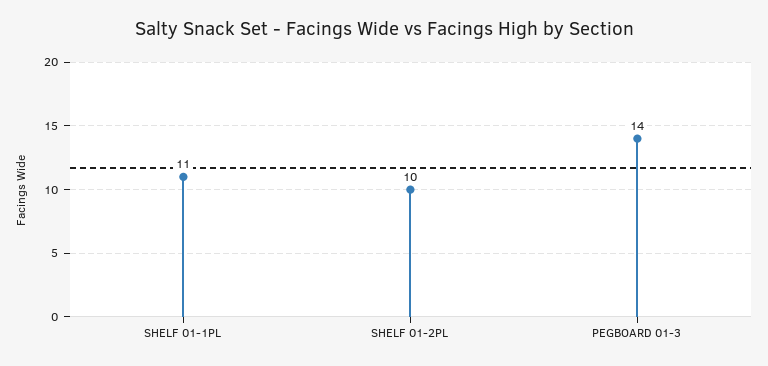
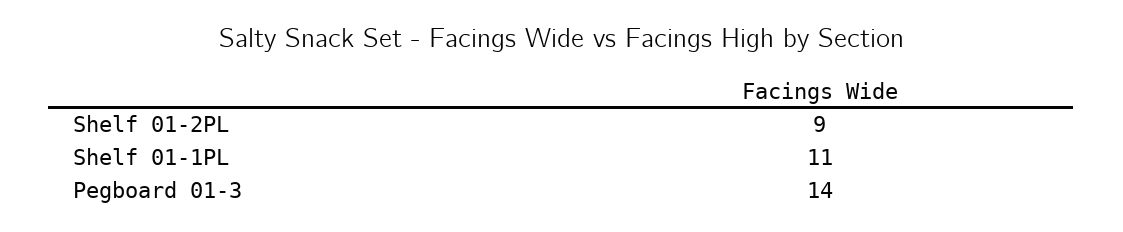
SHELF 01-2PL: 10 -> 9

